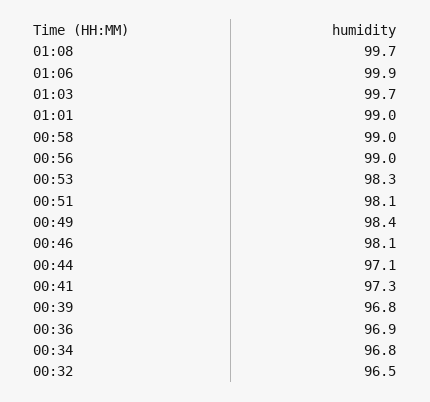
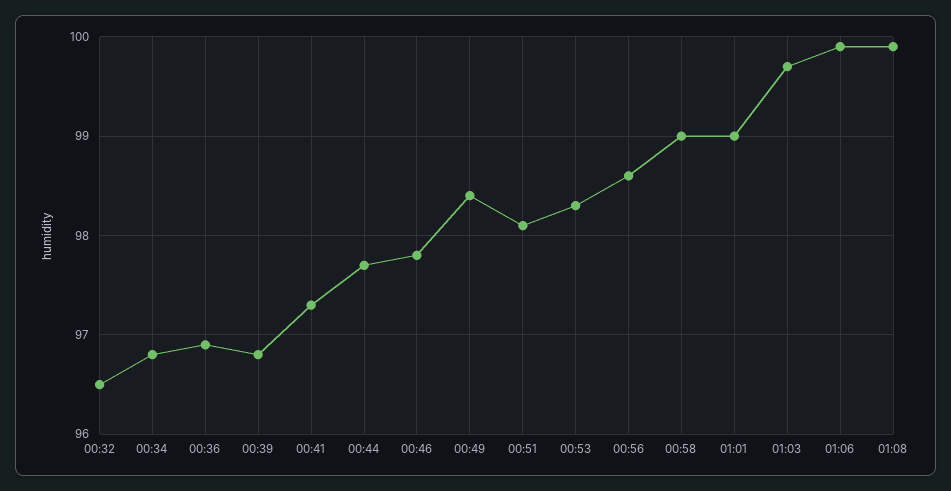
01:08: 99.7 -> 99.9
00:56: 99 -> 98.6
00:46: 98.1 -> 97.8
00:44: 97.1 -> 97.7

